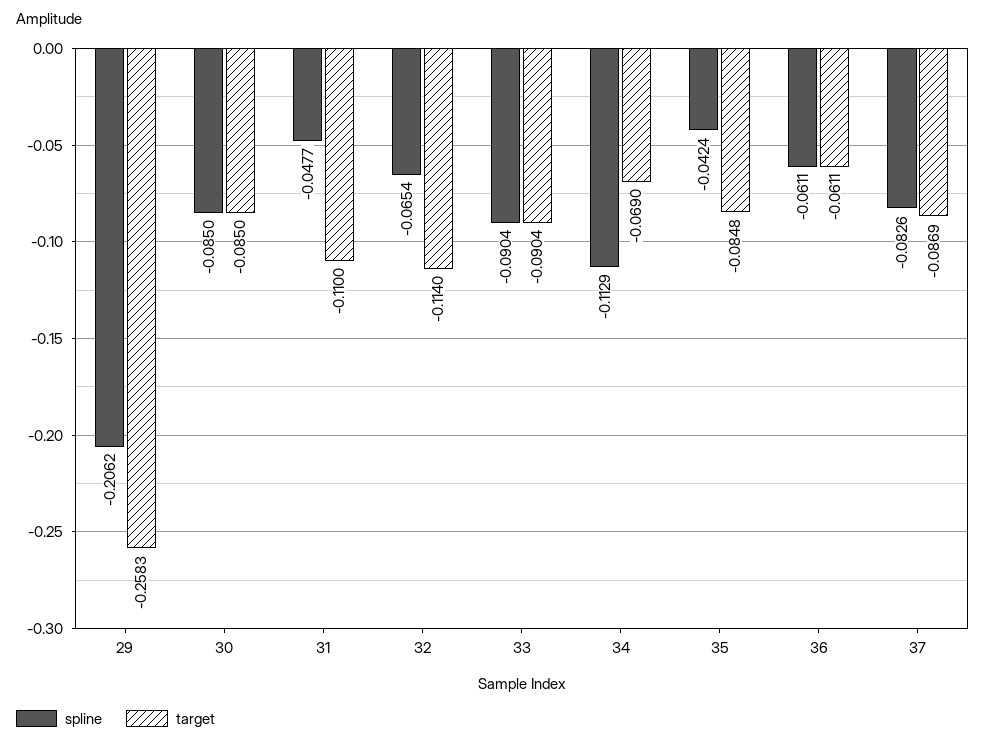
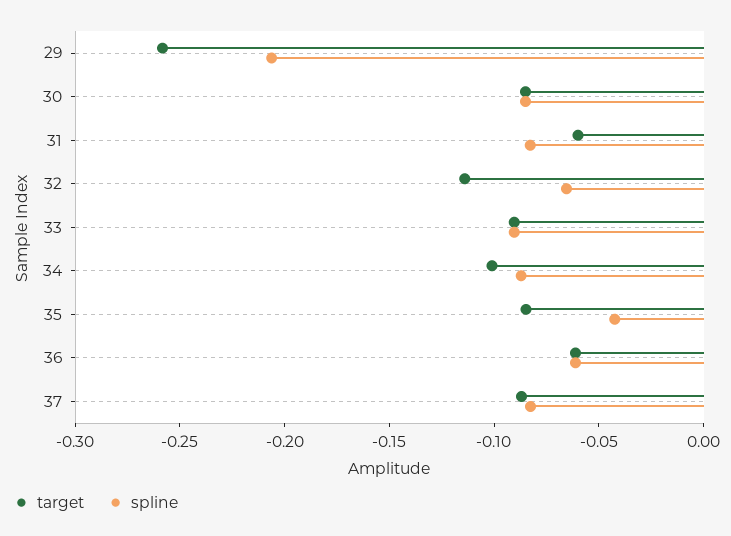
spline, 31: -0.0477 -> -0.08
target, 31: -0.11 -> -0.06
spline, 34: -0.1129 -> -0.09
target, 34: -0.069 -> -0.1

